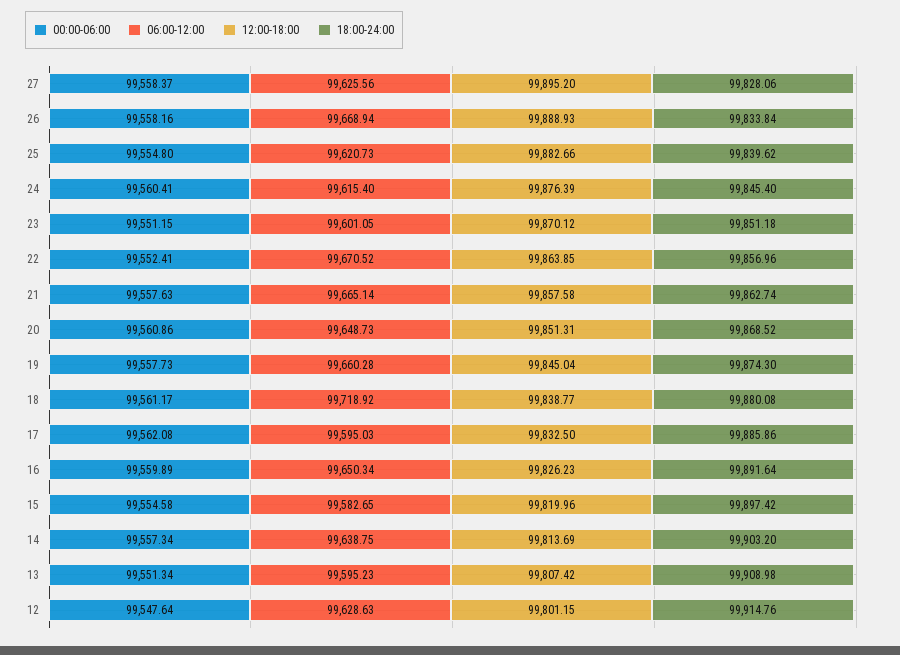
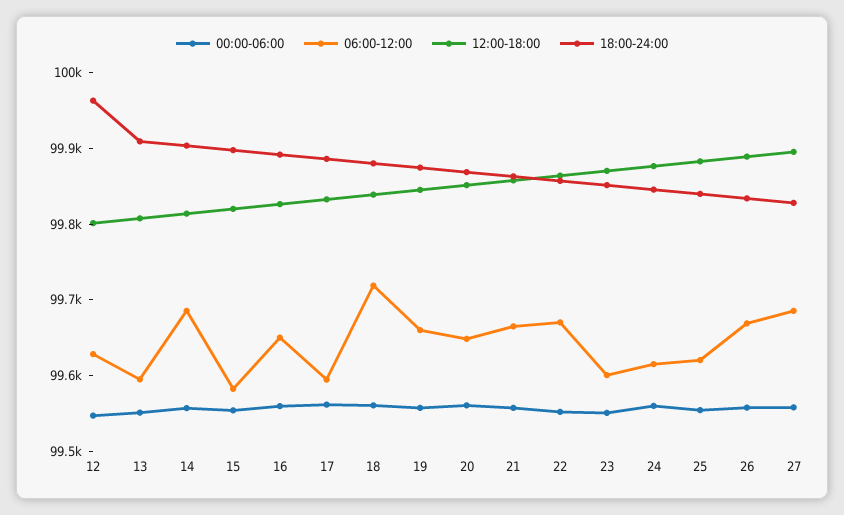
06:00-12:00, 27: 99625.56 -> 99680
06:00-12:00, 14: 99638.75 -> 99680
18:00-24:00, 12: 99914.76 -> 99960

